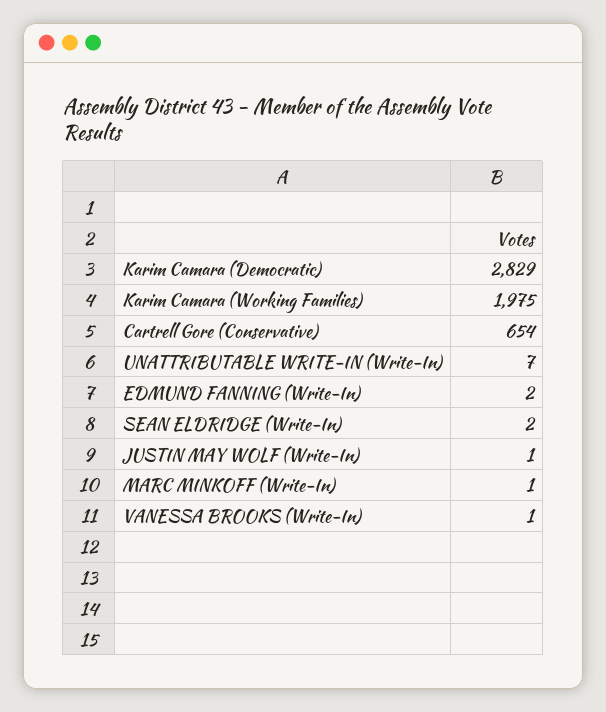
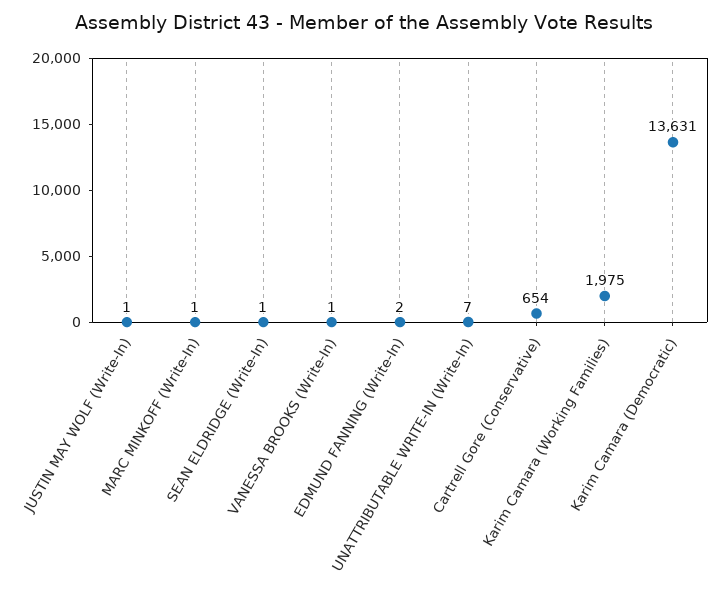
Karim Camara (Democratic): 2829 -> 13631
SEAN ELDRIDGE (Write-In): 2 -> 1

